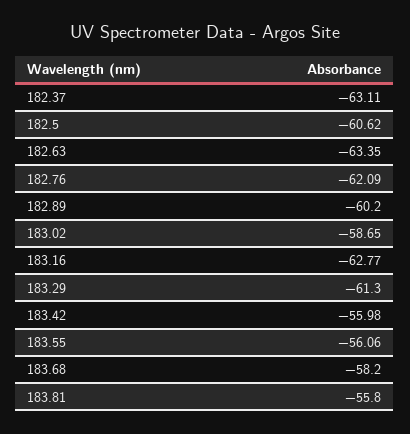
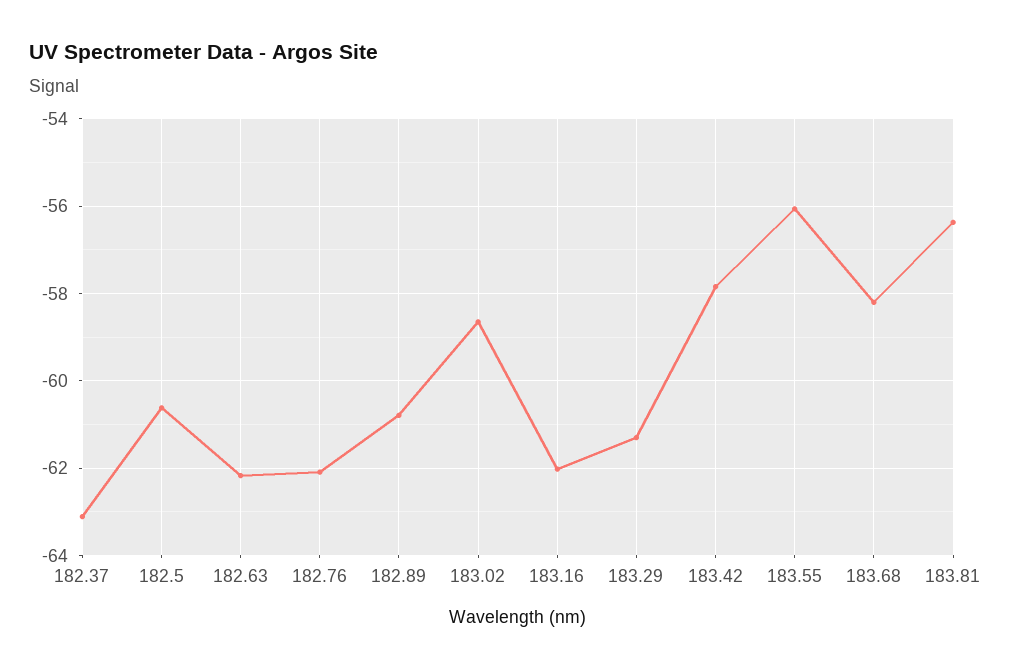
182.63: -63.35 -> -62.2
182.89: -60.2 -> -60.8
183.16: -62.77 -> -62
183.42: -55.98 -> -57.8
183.81: -55.8 -> -56.4

